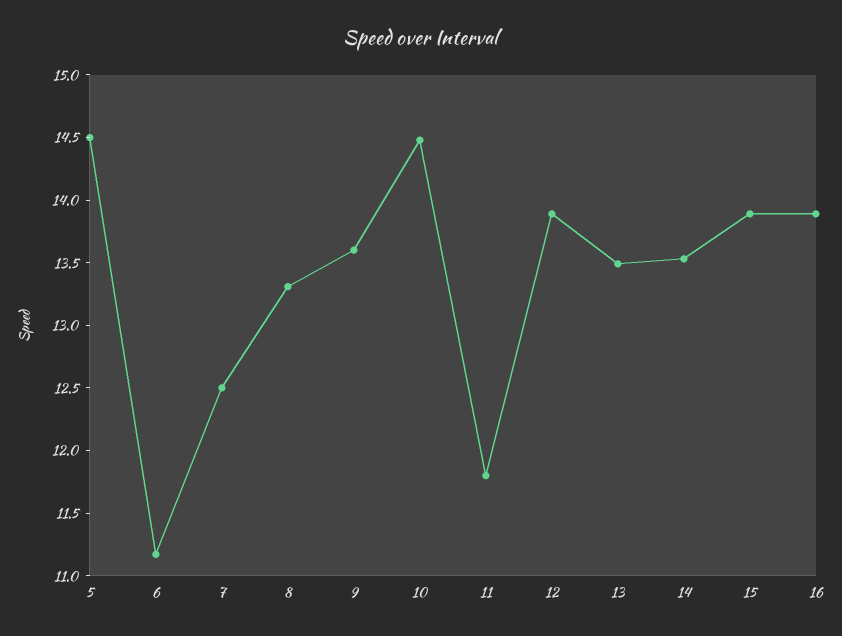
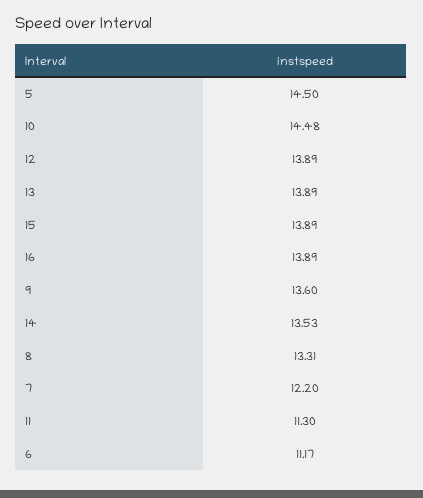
7: 12.5 -> 12.2
11: 11.8 -> 11.3
13: 13.5 -> 13.89

